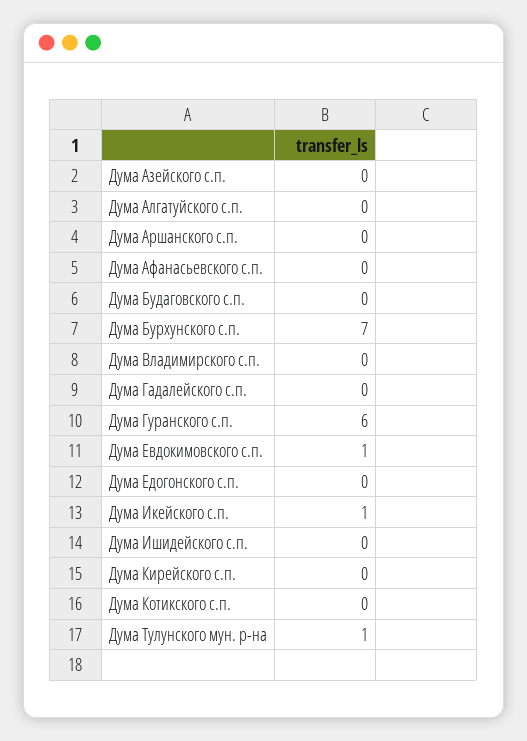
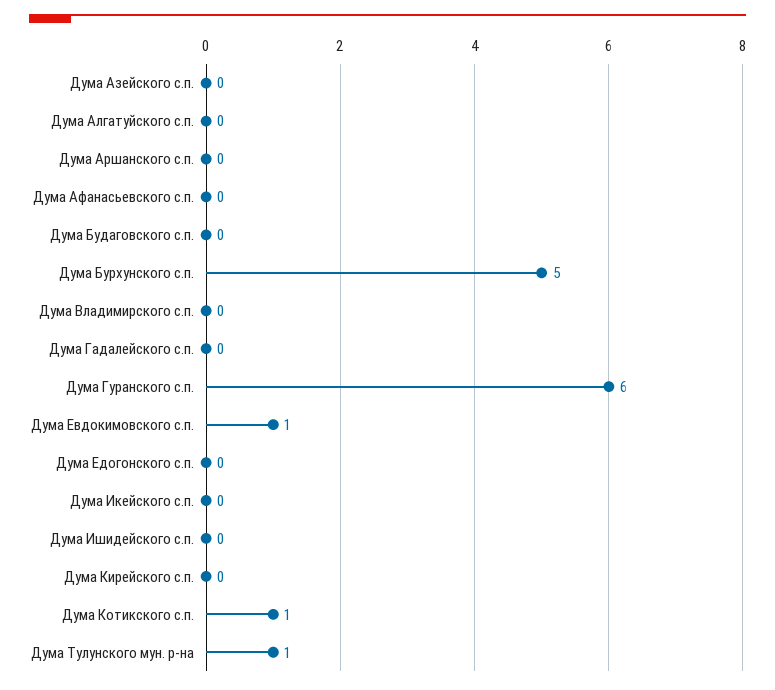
Дума Бурхунского с.п.: 7 -> 5
Дума Икейского с.п.: 1 -> 0
Дума Котикского с.п.: 0 -> 1

